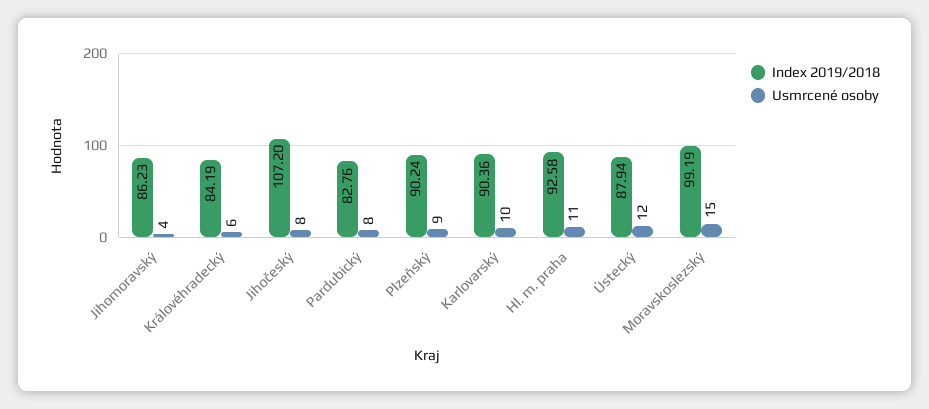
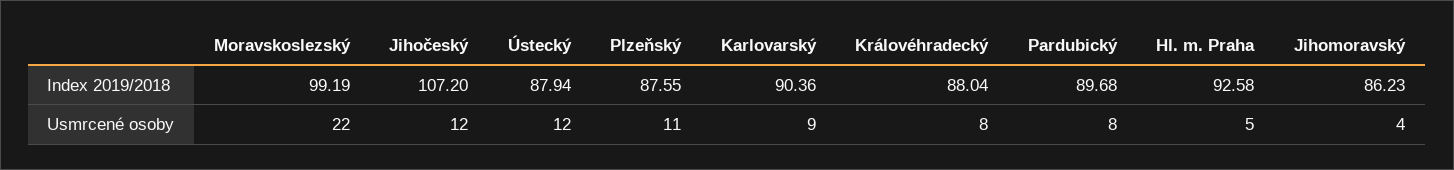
Index 2019/2018, Královéhradecký: 84.19 -> 88.04
Usmrcené osoby, Královéhradecký: 6 -> 8
Usmrcené osoby, Jihočeský: 8 -> 12
Index 2019/2018, Pardubický: 82.76 -> 89.68
Index 2019/2018, Plzeňský: 90.24 -> 87.55
Usmrcené osoby, Plzeňský: 9 -> 11
Usmrcené osoby, Karlovarský: 10 -> 9
Usmrcené osoby, Hl. m. praha: 11 -> 5
Usmrcené osoby, Moravskoslezský: 15 -> 22

